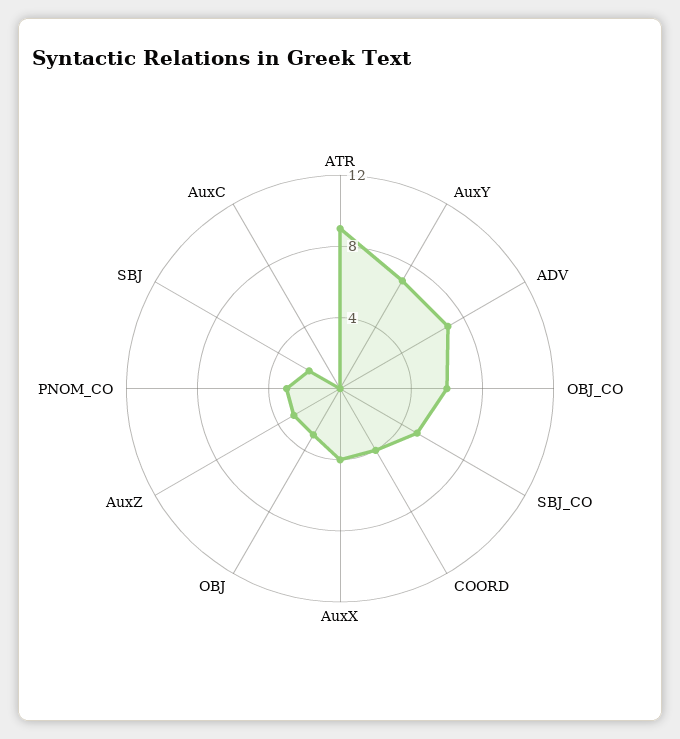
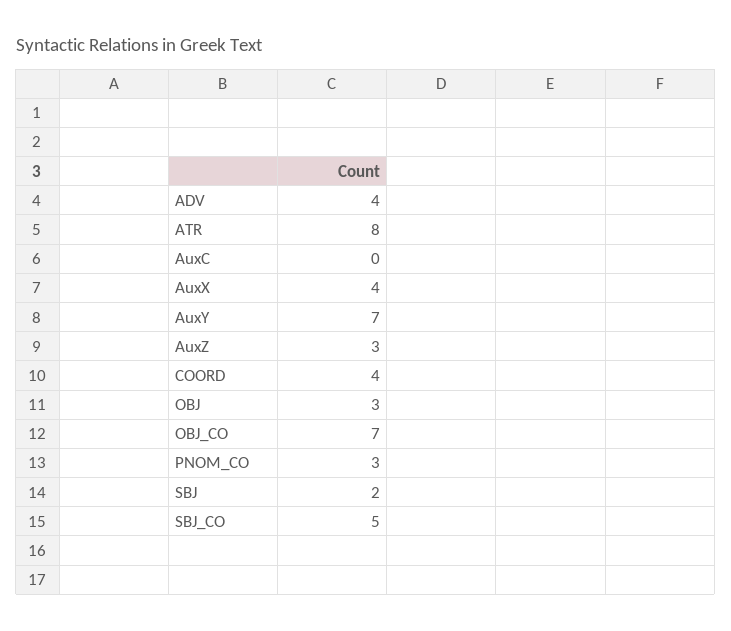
ATR: 9 -> 8
ADV: 7 -> 4
OBJ_CO: 6 -> 7

